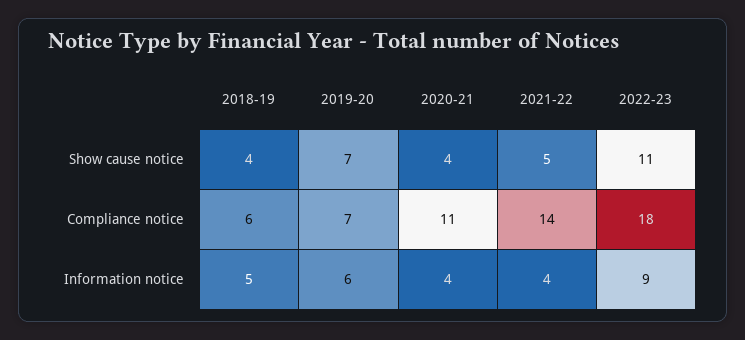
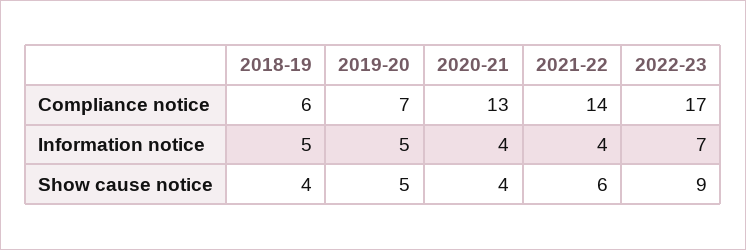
2019-20, Show cause notice: 7 -> 5
2021-22, Show cause notice: 5 -> 6
2022-23, Show cause notice: 11 -> 9
2020-21, Compliance notice: 11 -> 13
2022-23, Compliance notice: 18 -> 17
2019-20, Information notice: 6 -> 5
2022-23, Information notice: 9 -> 7

